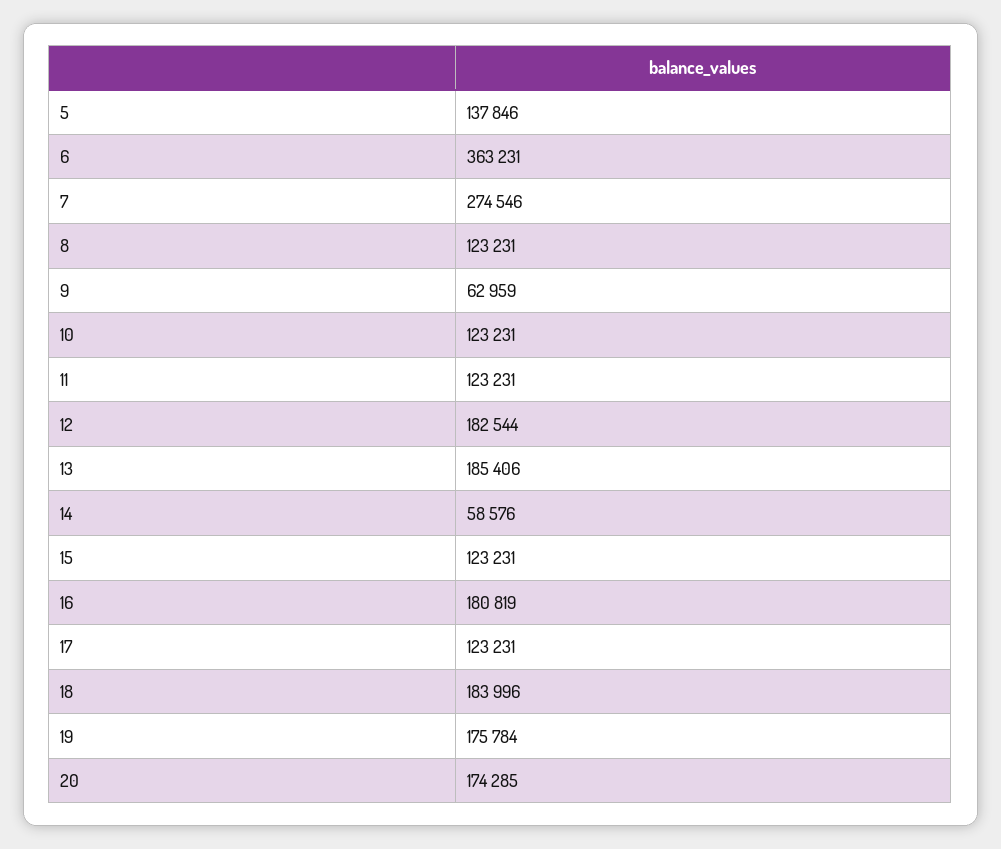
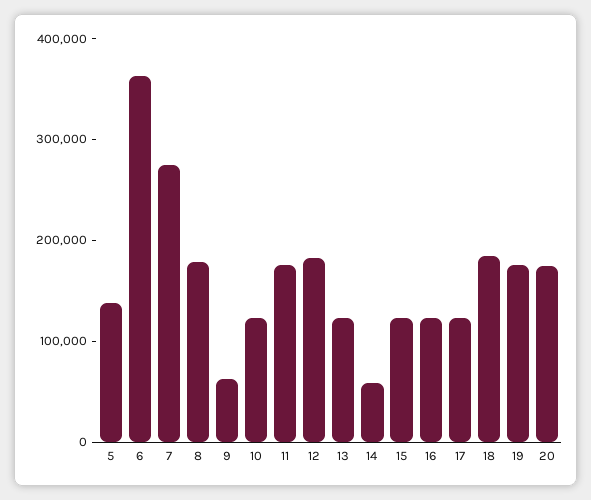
8: 123231 -> 180000
11: 123231 -> 180000
13: 185406 -> 120000
16: 180819 -> 120000

